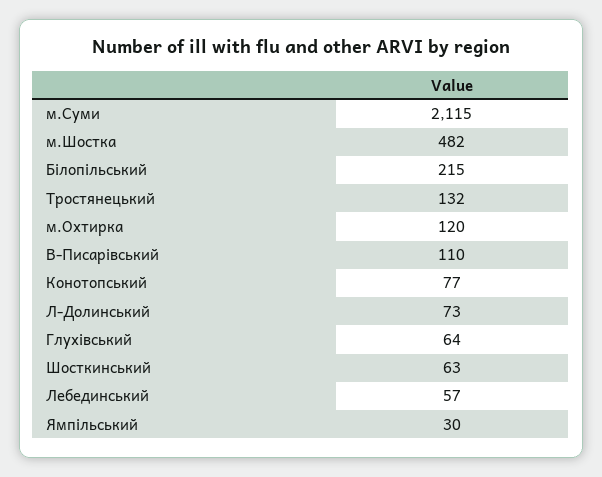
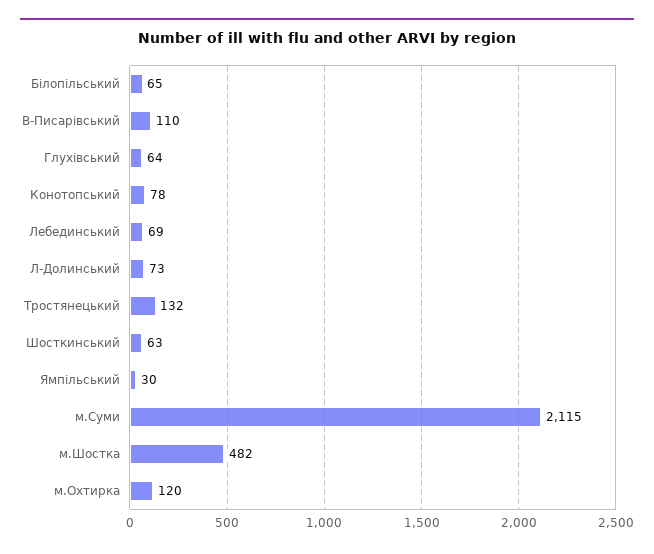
Білопільський: 215 -> 65
Конотопський: 77 -> 78
Лебединський: 57 -> 69

